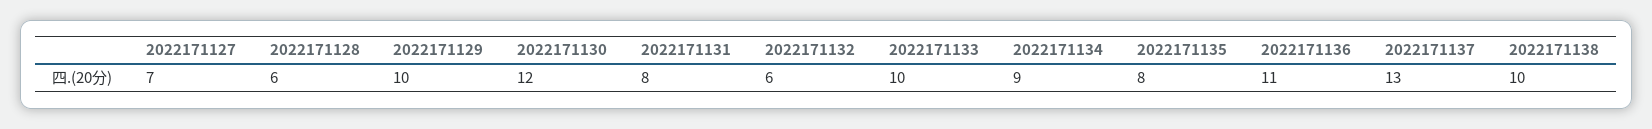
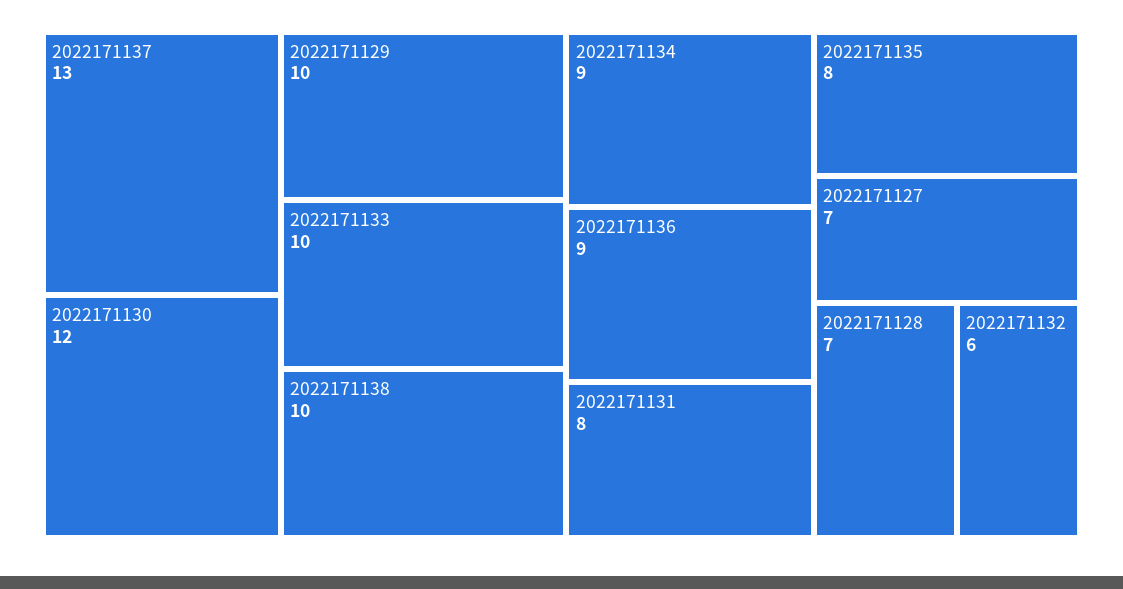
2022171128: 6 -> 7
2022171136: 11 -> 9

